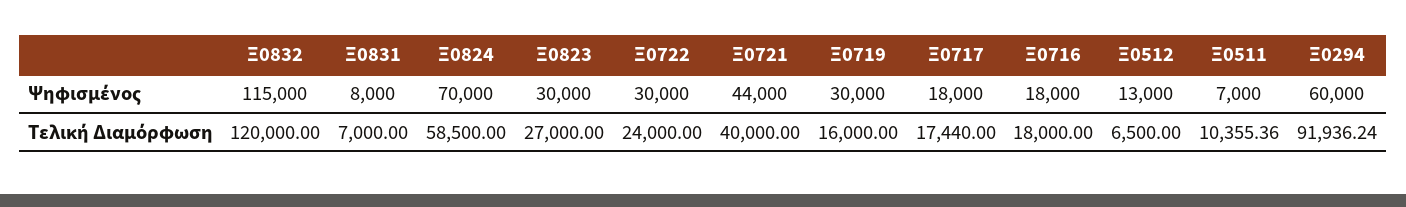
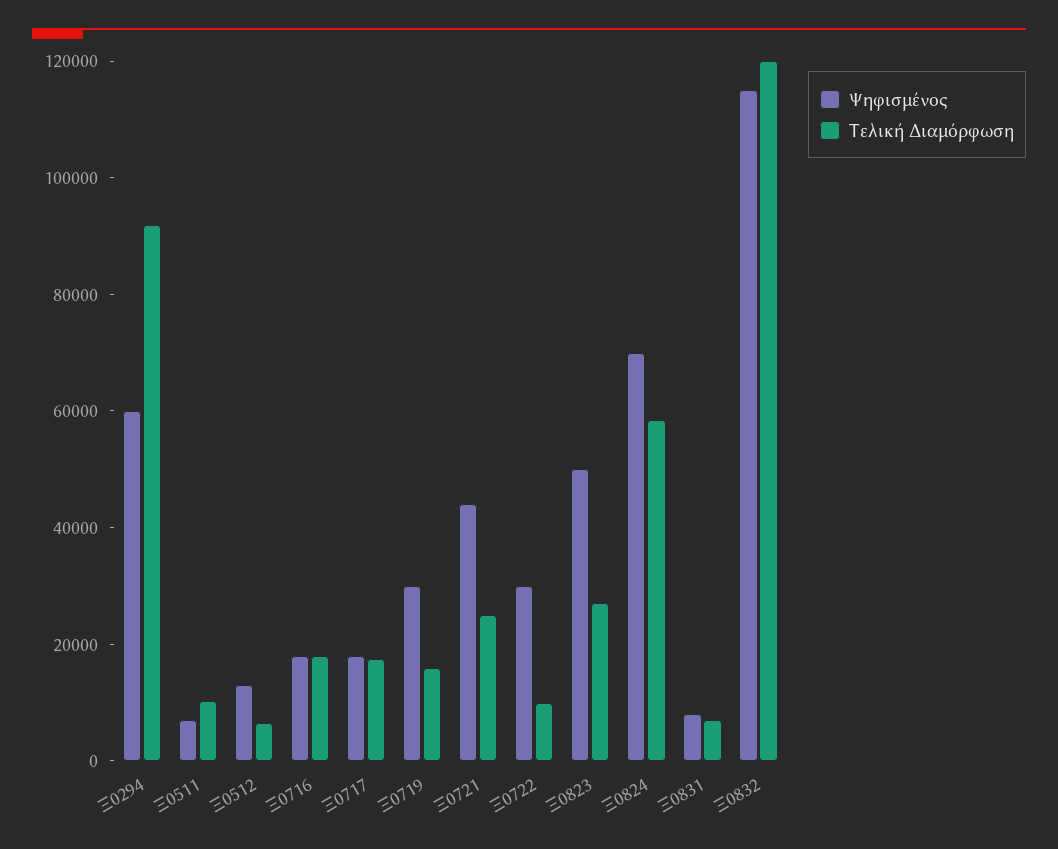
Ψηφισμένος, Ξ0823: 30000 -> 50000
Τελική Διαμόρφωση, Ξ0722: 24000 -> 10000
Τελική Διαμόρφωση, Ξ0721: 40000 -> 25000

